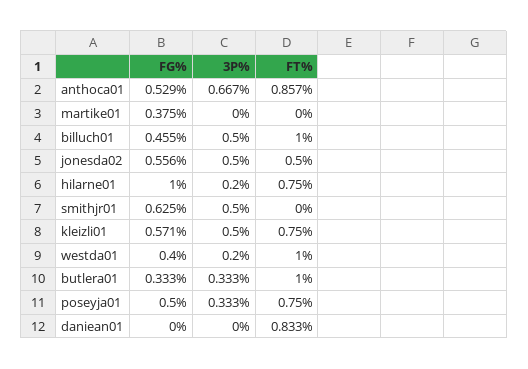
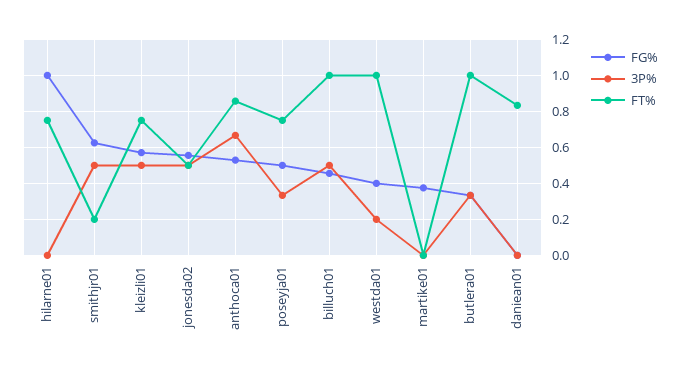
3P%, hilarne01: 0.2 -> 0
FT%, smithjr01: 0 -> 0.2

